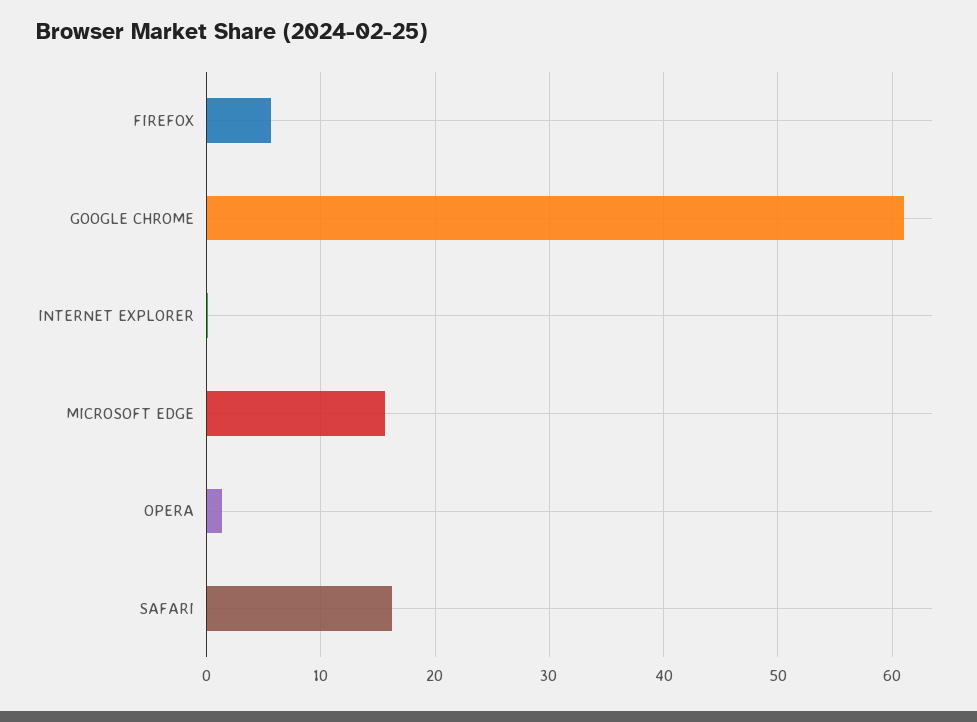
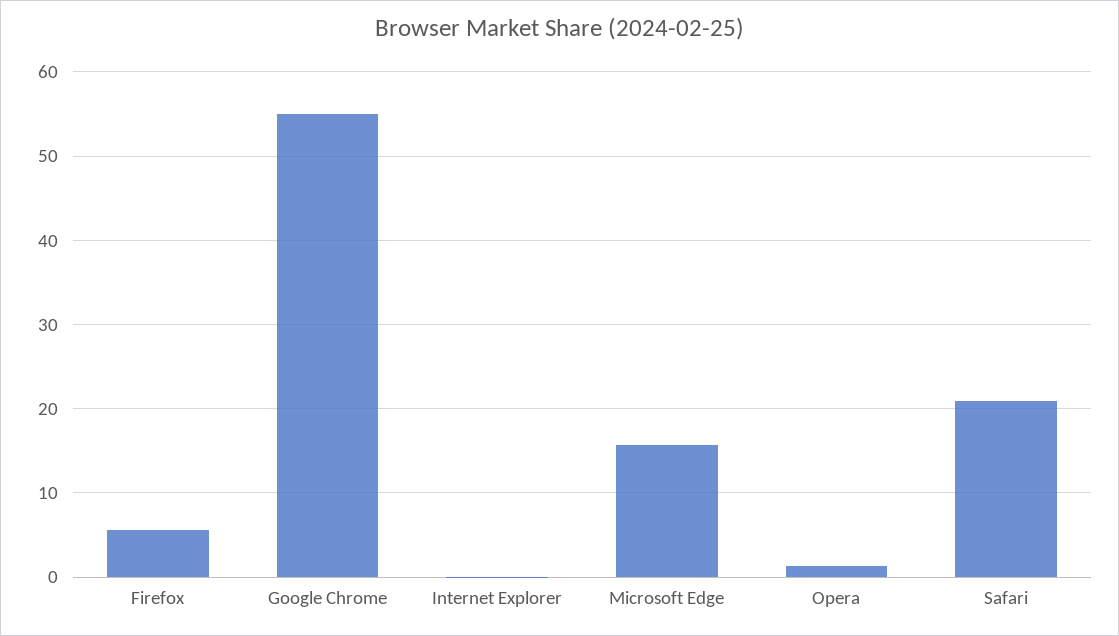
GOOGLE CHROME: 61 -> 55
SAFARI: 16 -> 21

